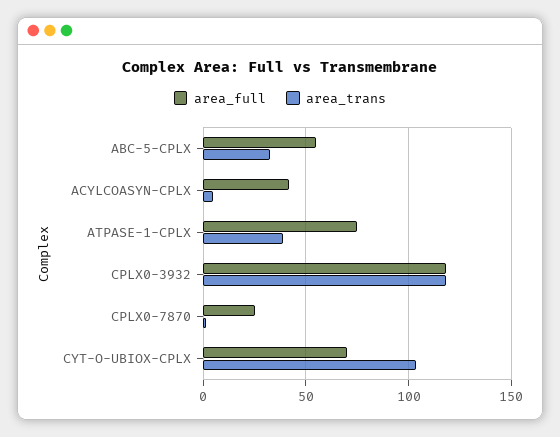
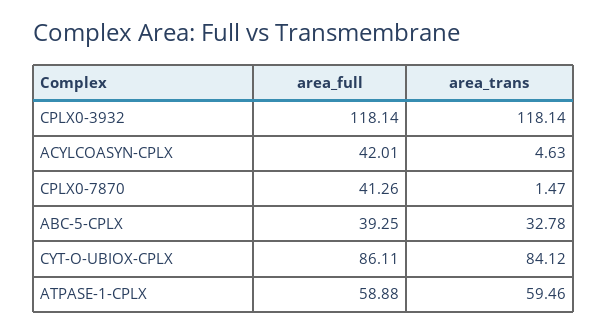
area_full, ABC-5-CPLX: 55 -> 39.25
area_full, ATPASE-1-CPLX: 75 -> 58.88
area_trans, ATPASE-1-CPLX: 40 -> 59.46
area_full, CPLX0-7870: 25 -> 41.26
area_full, CYT-O-UBIOX-CPLX: 70 -> 86.11
area_trans, CYT-O-UBIOX-CPLX: 105 -> 84.12

